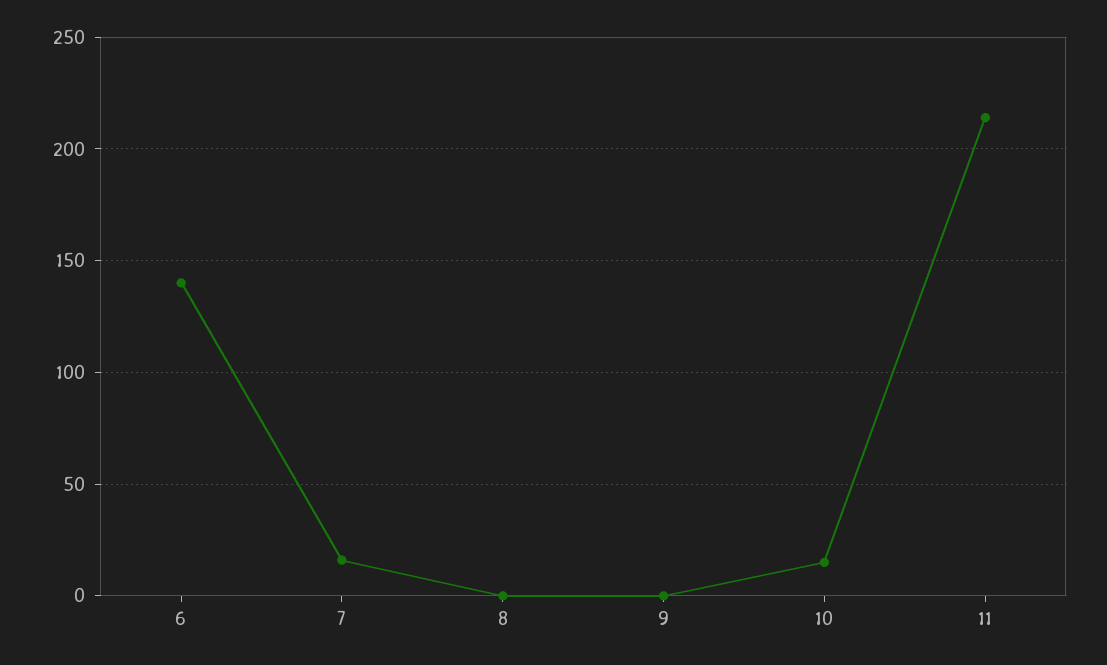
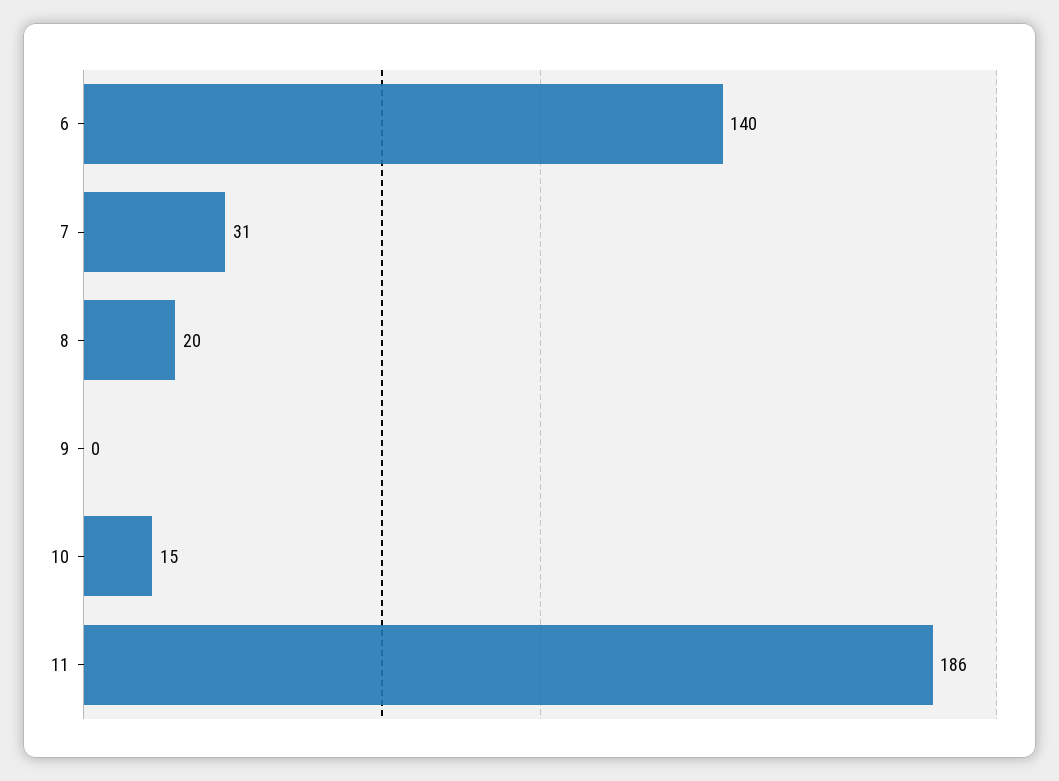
7: 15 -> 31
8: 0 -> 20
11: 215 -> 186

